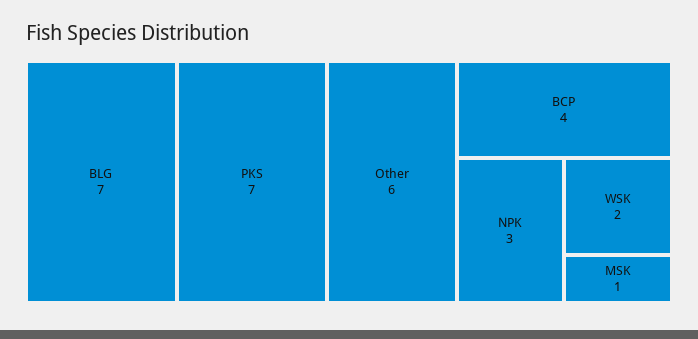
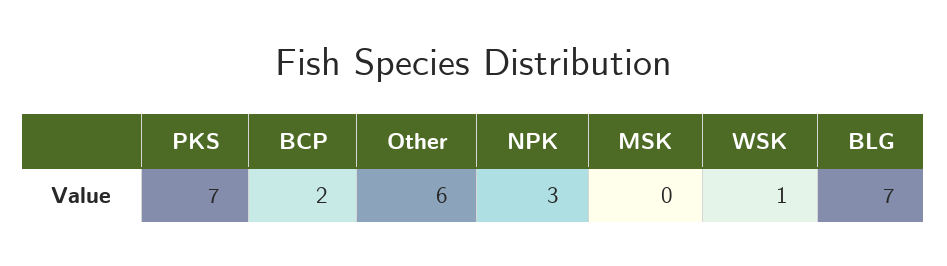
BCP: 4 -> 2
WSK: 2 -> 1
MSK: 1 -> 0

